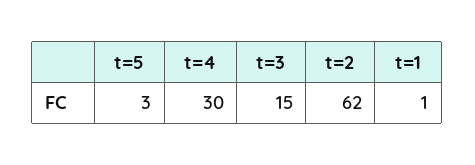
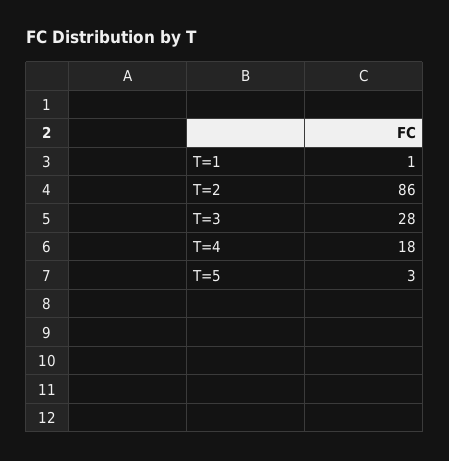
t=4: 30 -> 18
t=3: 15 -> 28
t=2: 62 -> 86

